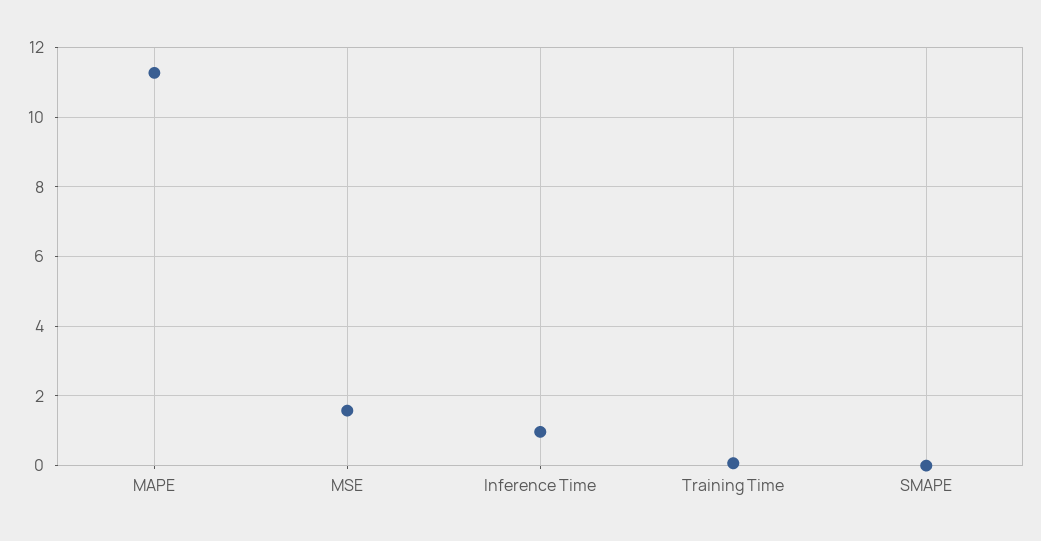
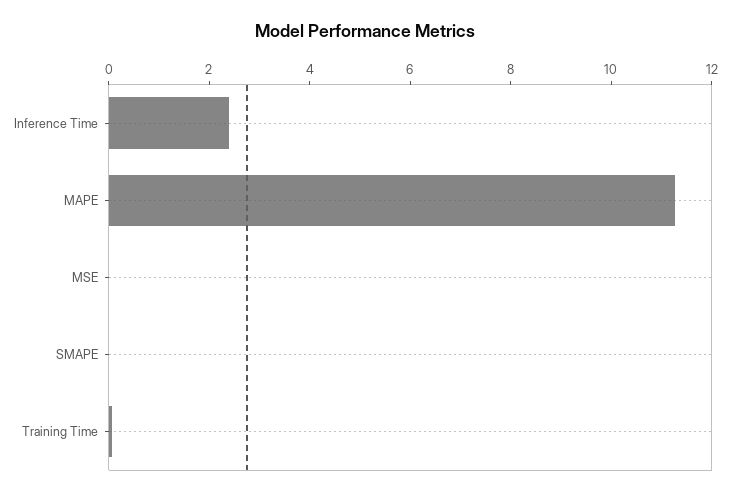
MSE: 1.6 -> 0
Inference Time: 1 -> 2.5

